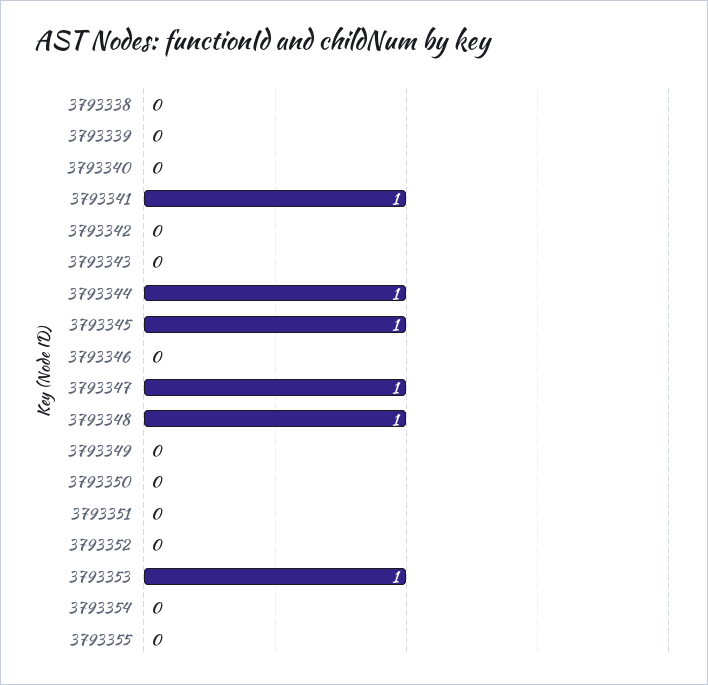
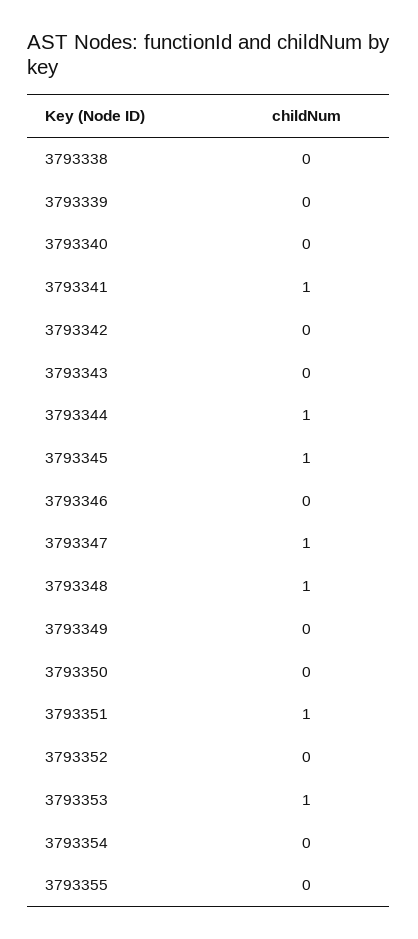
3793351: 0 -> 1

